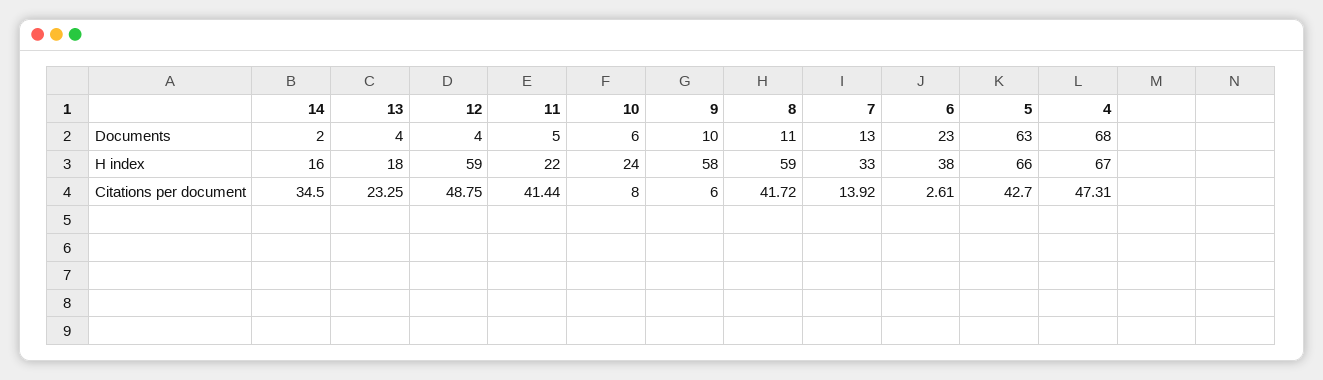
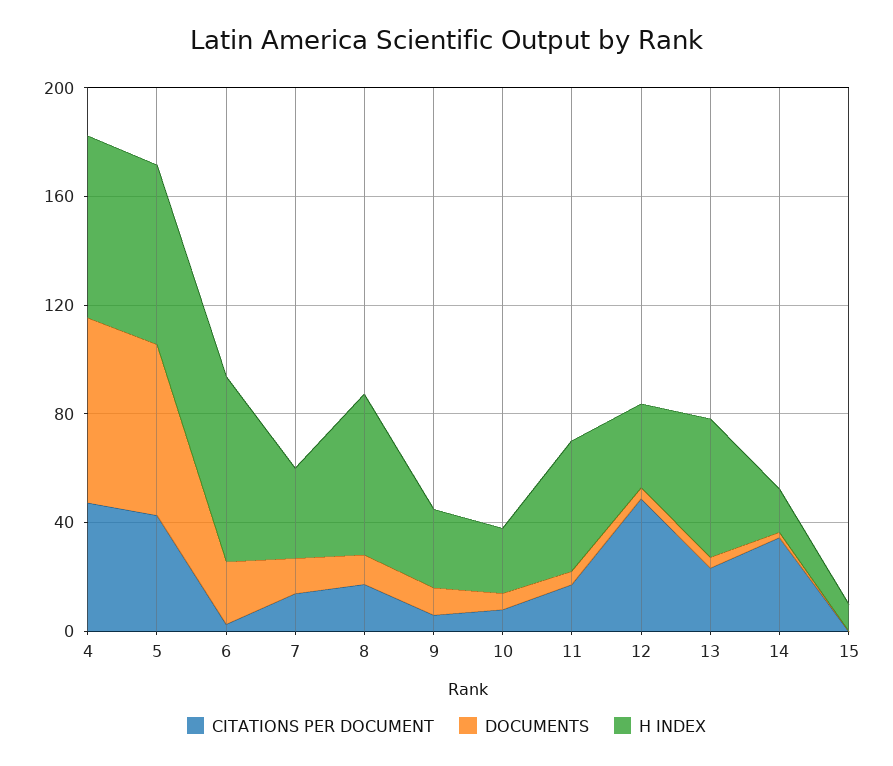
H index, 13: 18 -> 50
H index, 12: 59 -> 30
H index, 11: 22 -> 50
H index, 9: 58 -> 30
H index, 6: 38 -> 70
Citations per document, 11: 41.44 -> 20
Citations per document, 8: 41.72 -> 20
Citations per document, 15: none -> 0
Documents, 15: none -> 0
H index, 15: none -> 10

